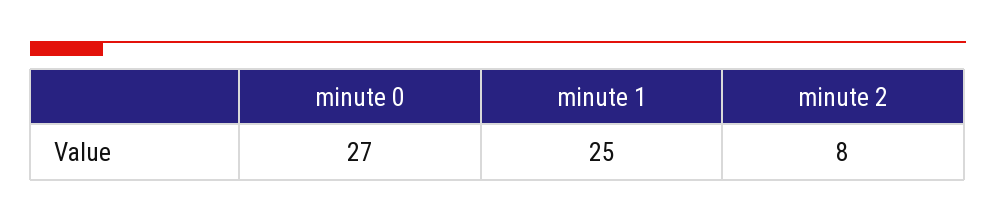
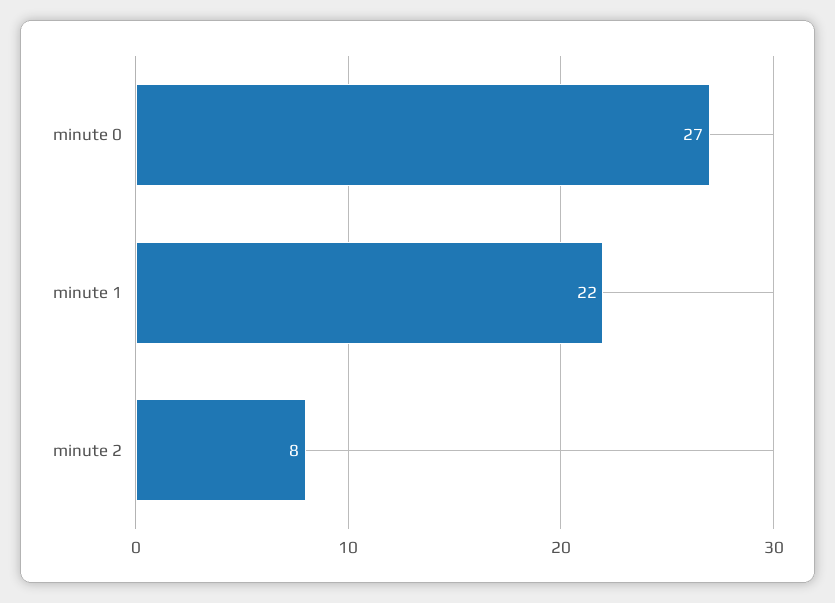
minute 1: 25 -> 22

